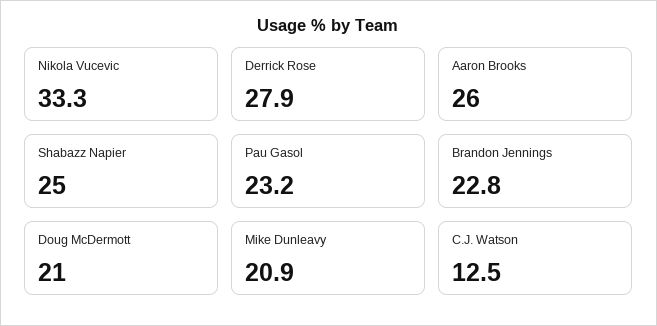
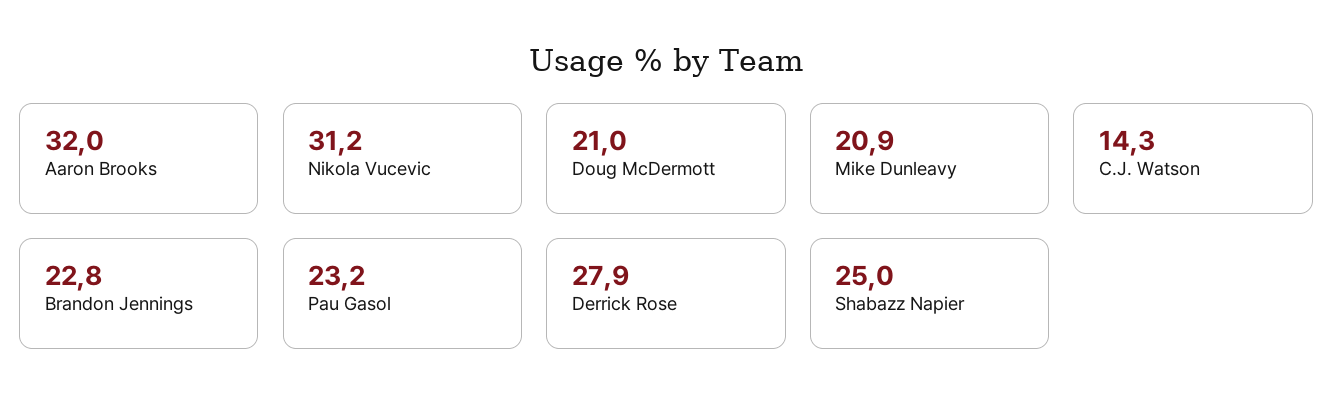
Nikola Vucevic: 33.3 -> 31.2
Aaron Brooks: 26 -> 32
C.J. Watson: 12.5 -> 14.3

